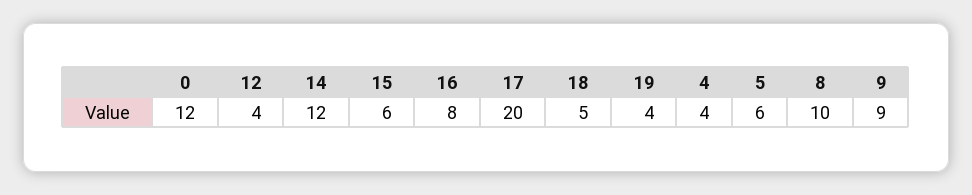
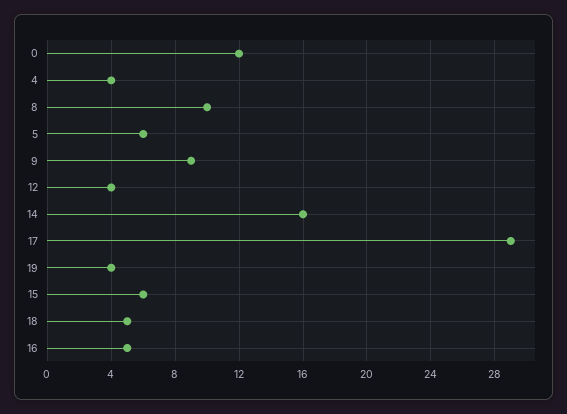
14: 12 -> 16
16: 8 -> 5
17: 20 -> 29

